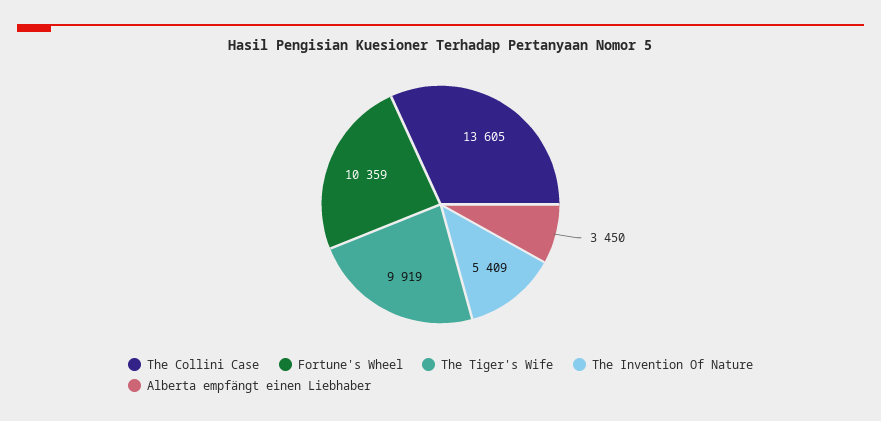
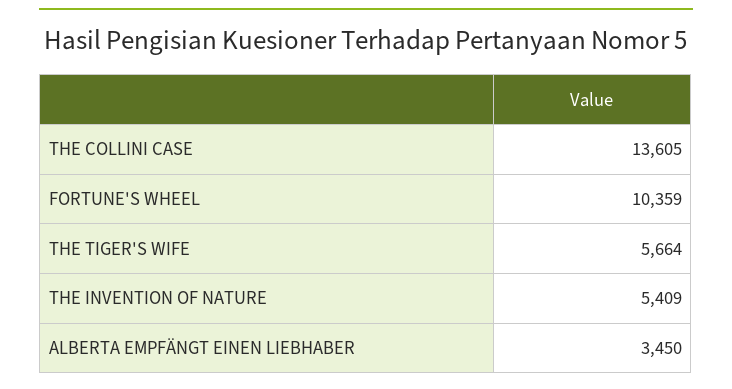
The Tiger's Wife: 9919 -> 5664

